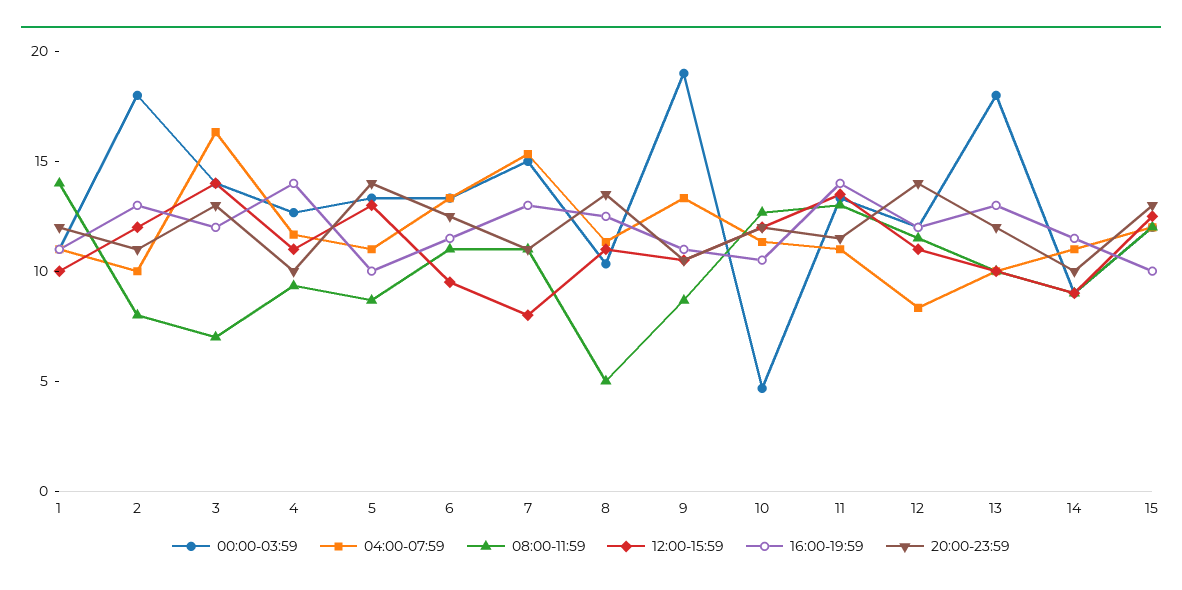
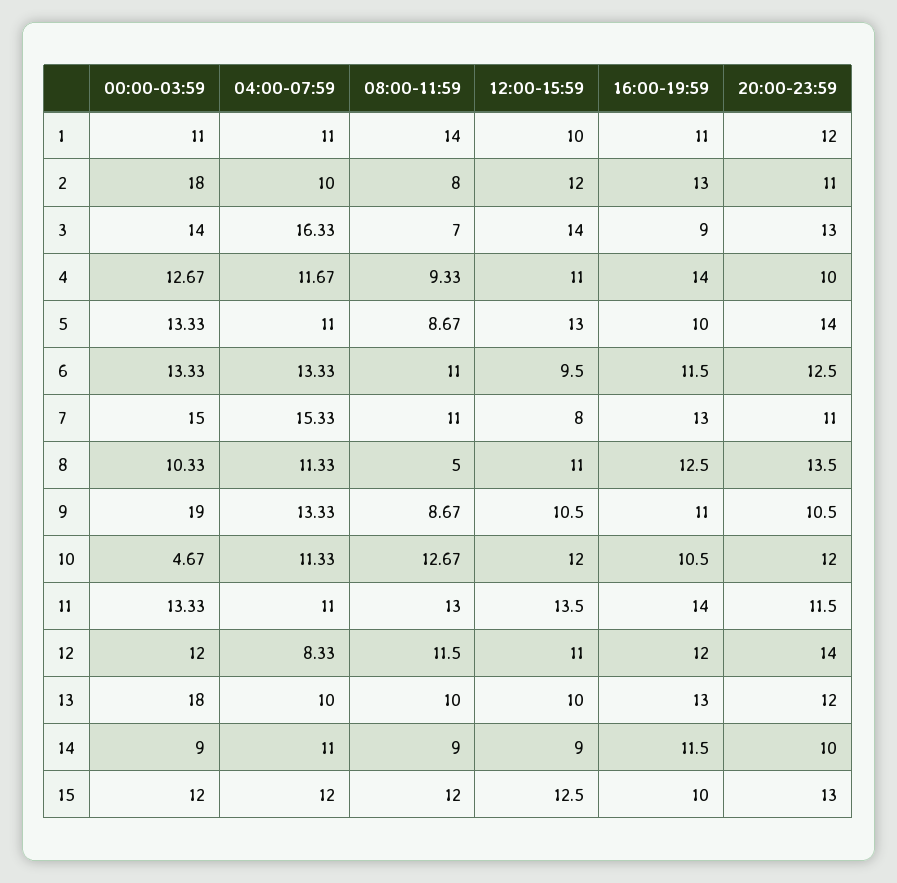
16:00-19:59, 3: 12 -> 9

